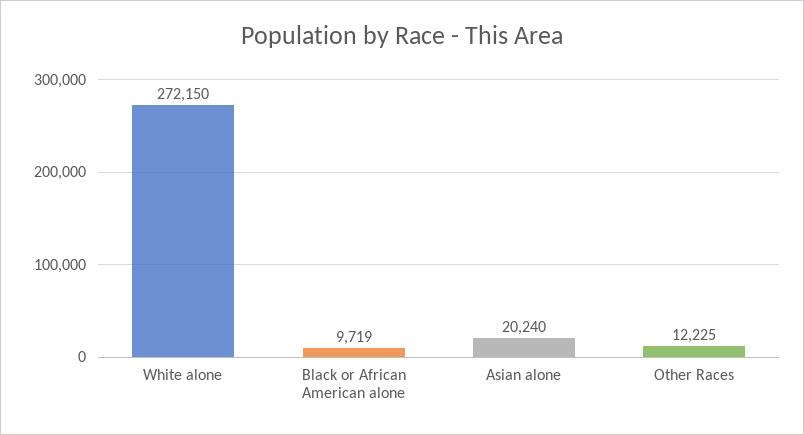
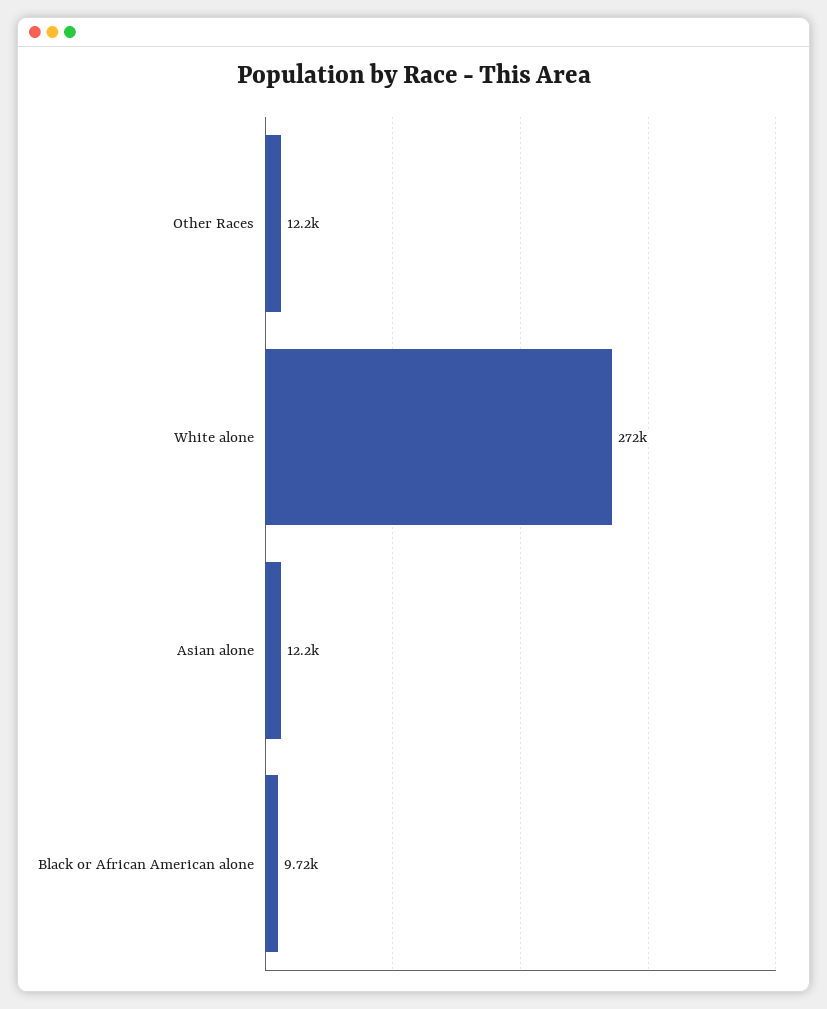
Asian alone: 20240 -> 12200

